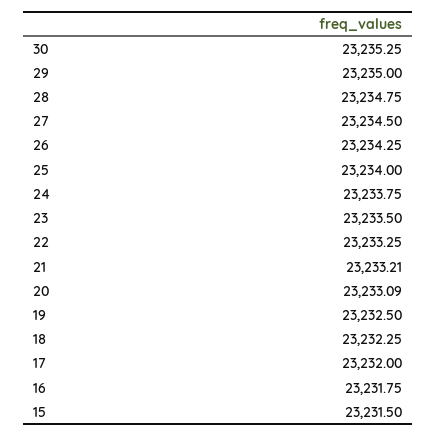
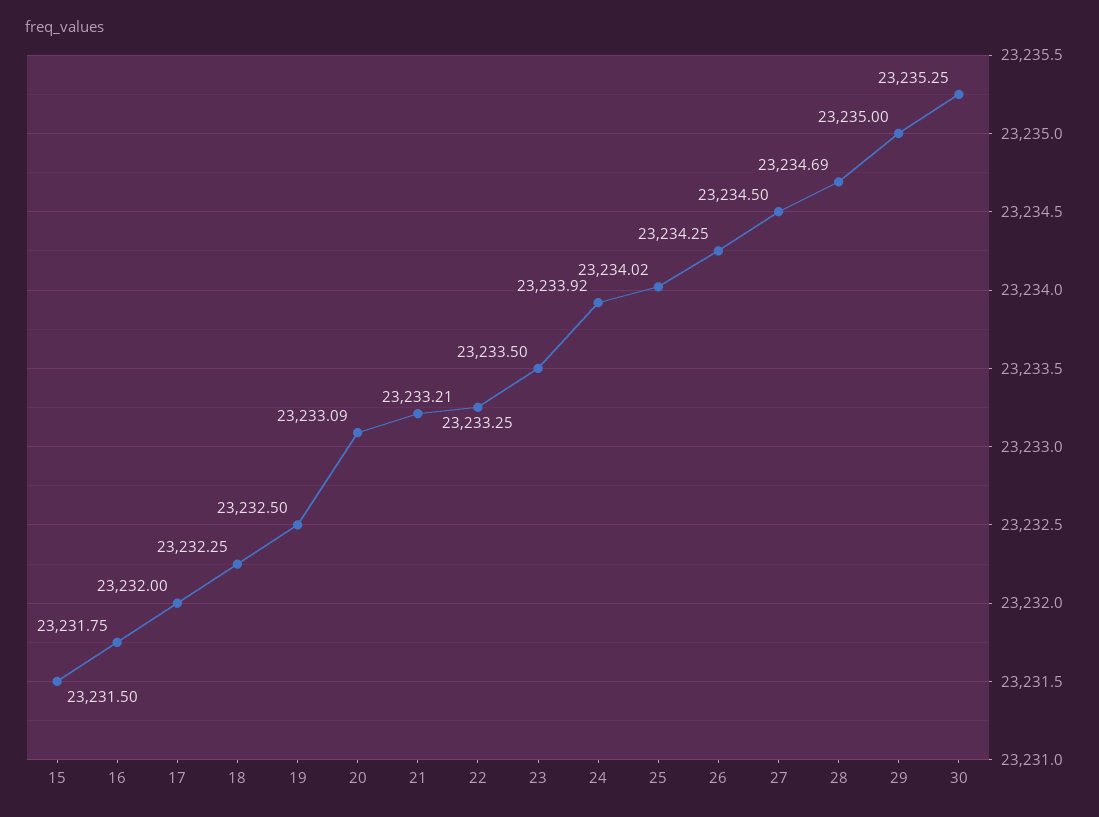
28: 23234.75 -> 23234.69
25: 23234 -> 23234.02
24: 23233.75 -> 23233.92

